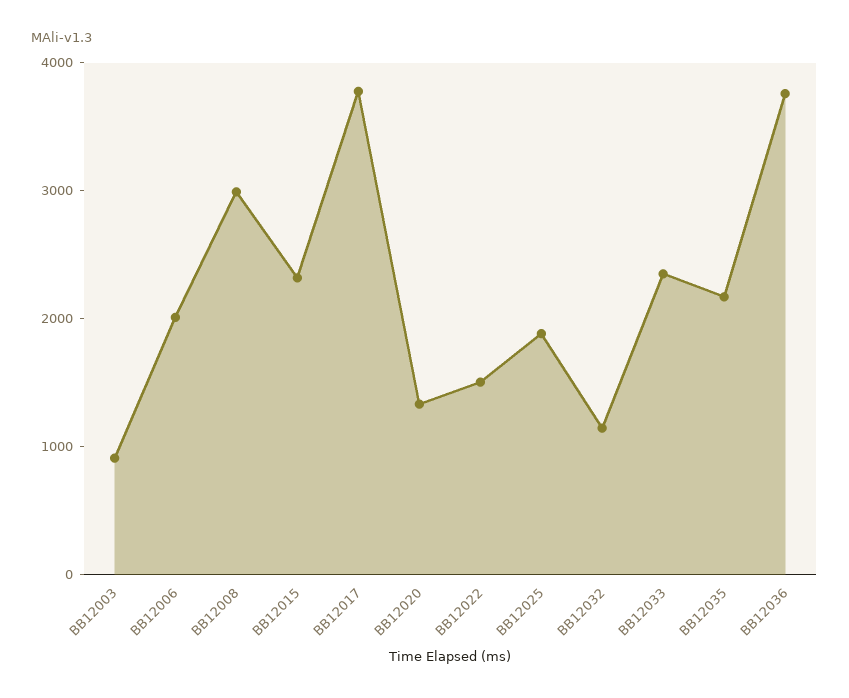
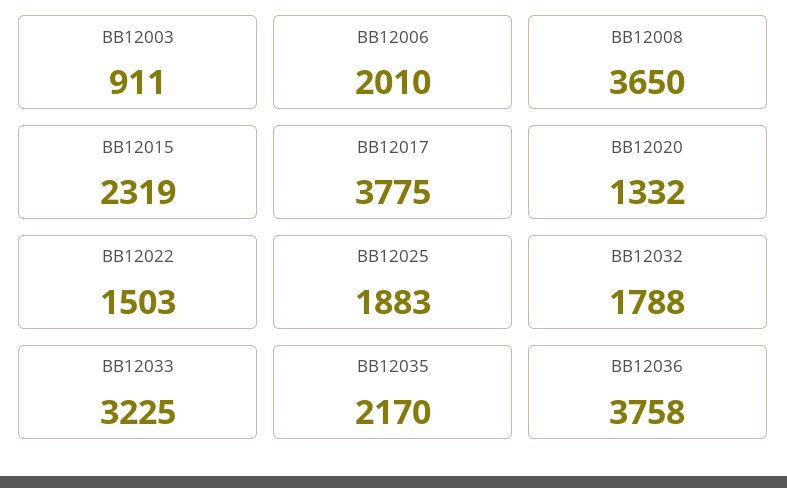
BB12008: 3000 -> 3650
BB12032: 1200 -> 1788
BB12033: 2400 -> 3225

